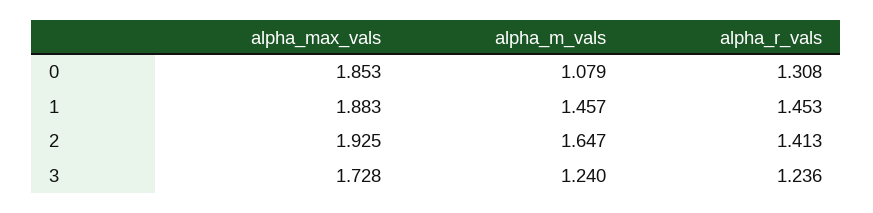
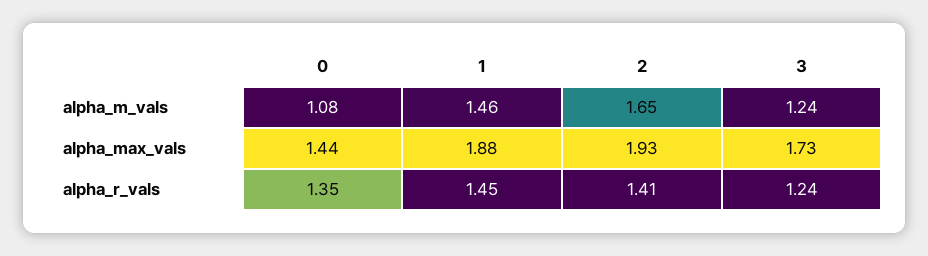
alpha_max_vals, 0: 1.853 -> 1.44
alpha_r_vals, 0: 1.308 -> 1.35

